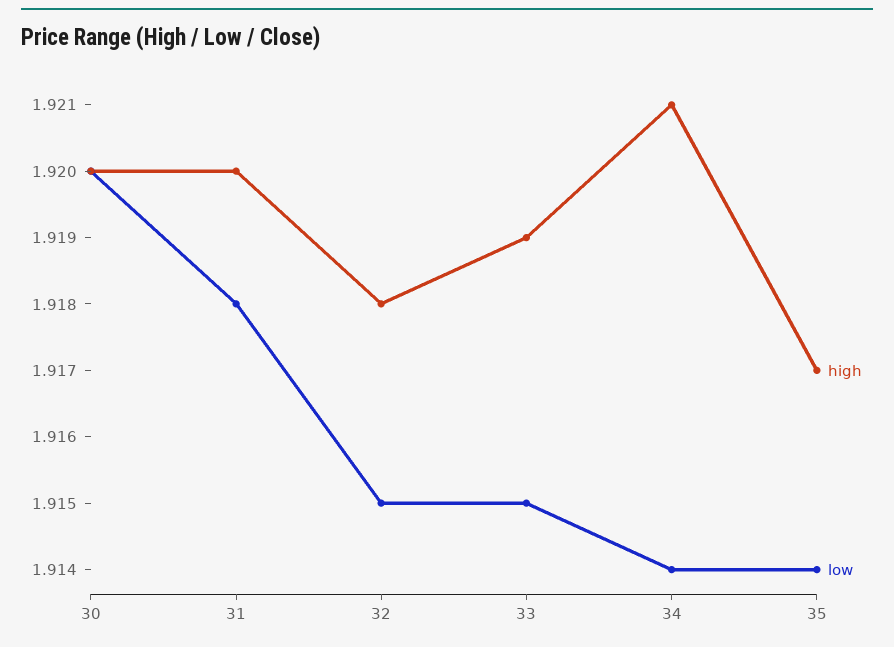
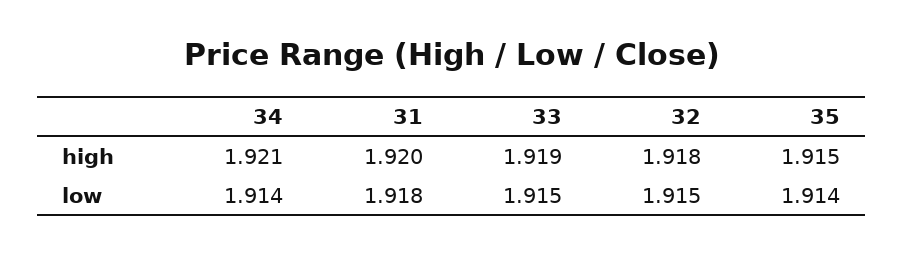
high, 30: 1.92 -> none
low, 30: 1.92 -> none
high, 35: 1.917 -> 1.915

